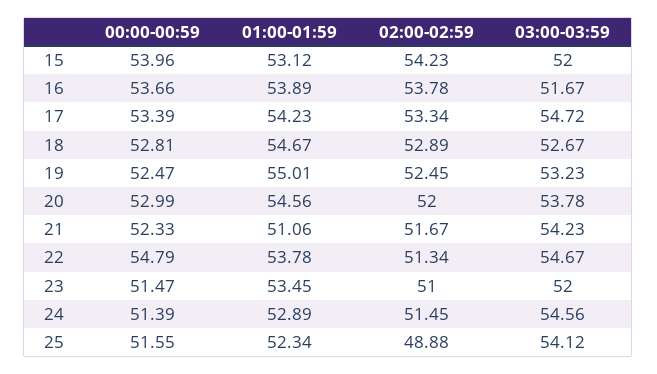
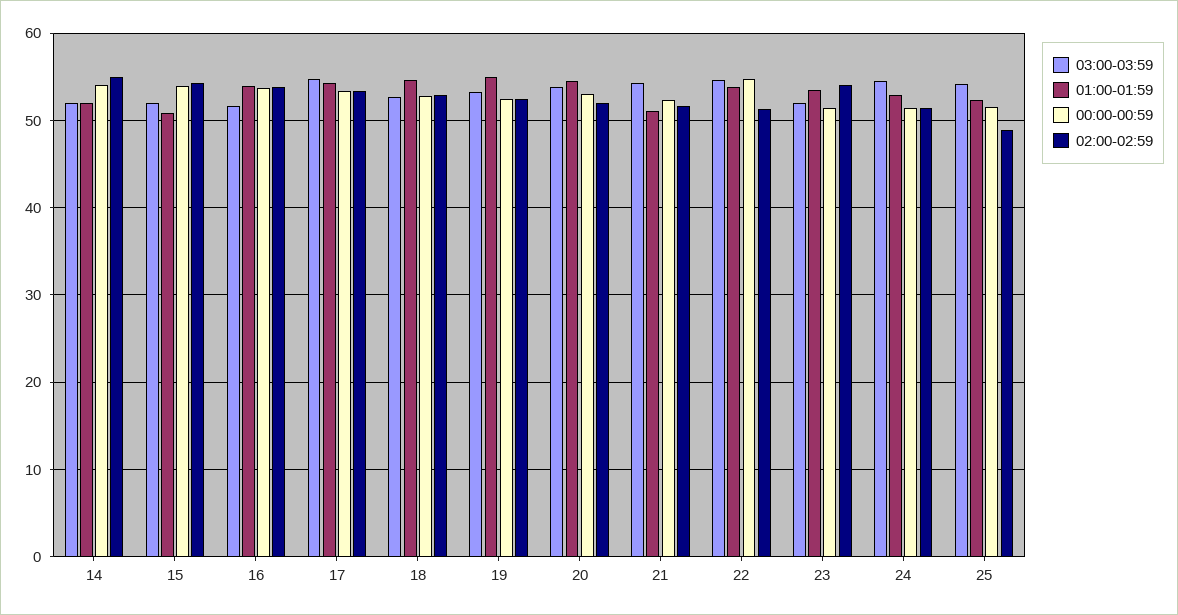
01:00-01:59, 15: 53.12 -> 51
02:00-02:59, 23: 51 -> 54
03:00-03:59, 14: none -> 52
01:00-01:59, 14: none -> 52
00:00-00:59, 14: none -> 54
02:00-02:59, 14: none -> 55

